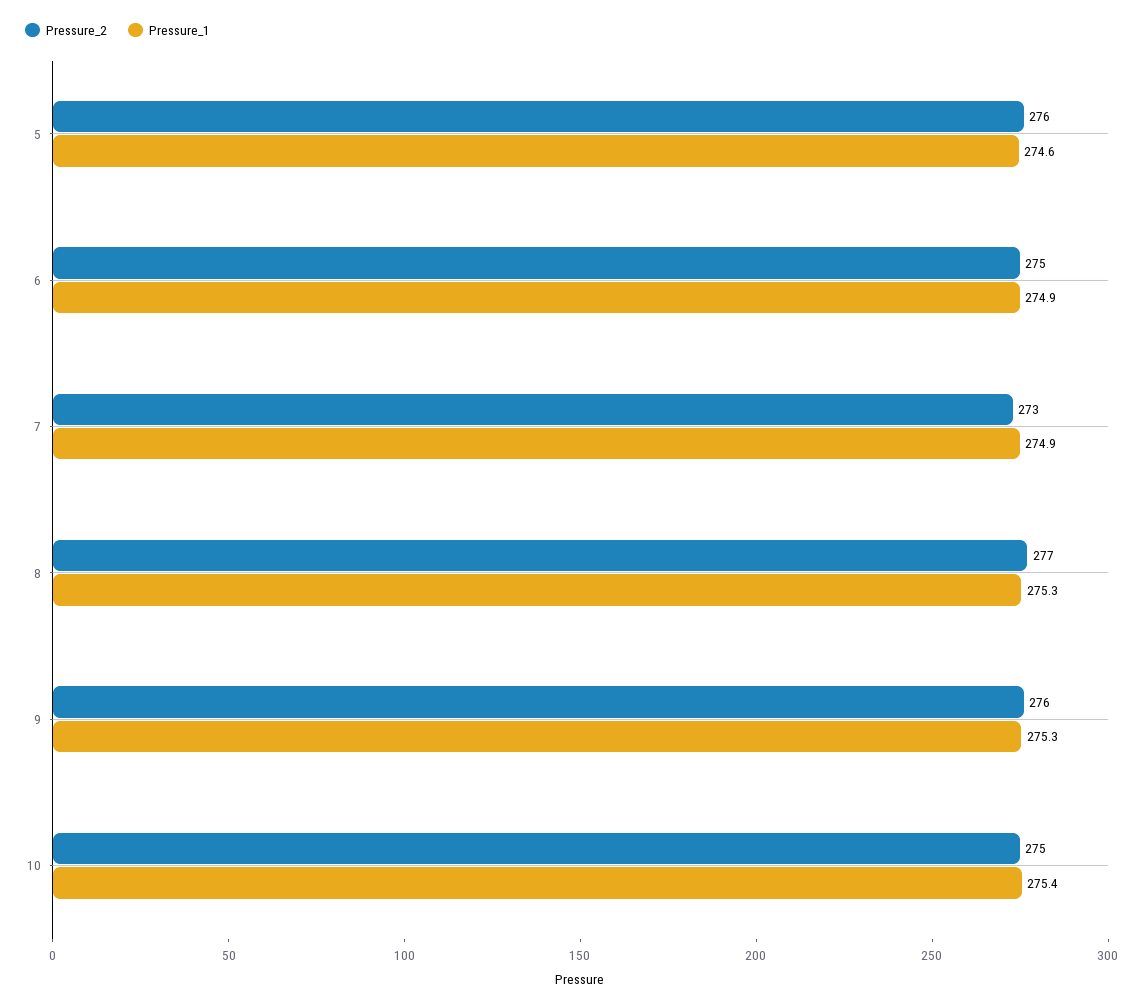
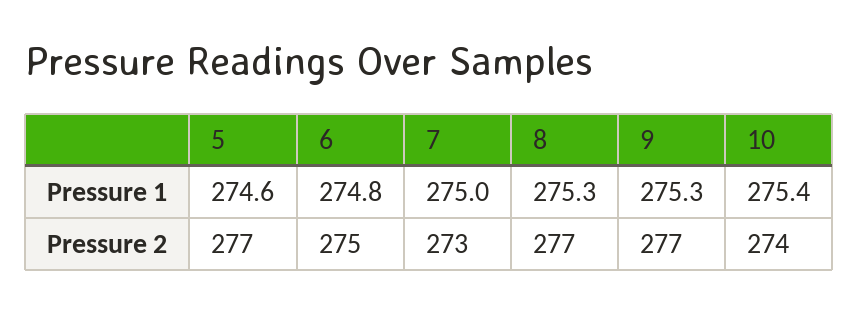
Pressure_2, 5: 276 -> 277
Pressure_1, 6: 274.9 -> 274.8
Pressure_1, 7: 274.9 -> 275
Pressure_2, 9: 276 -> 277
Pressure_2, 10: 275 -> 274

